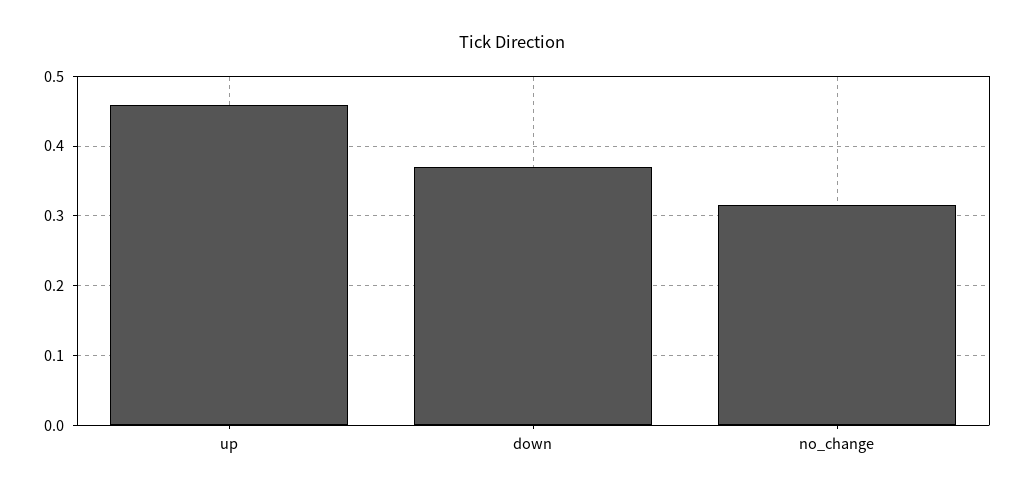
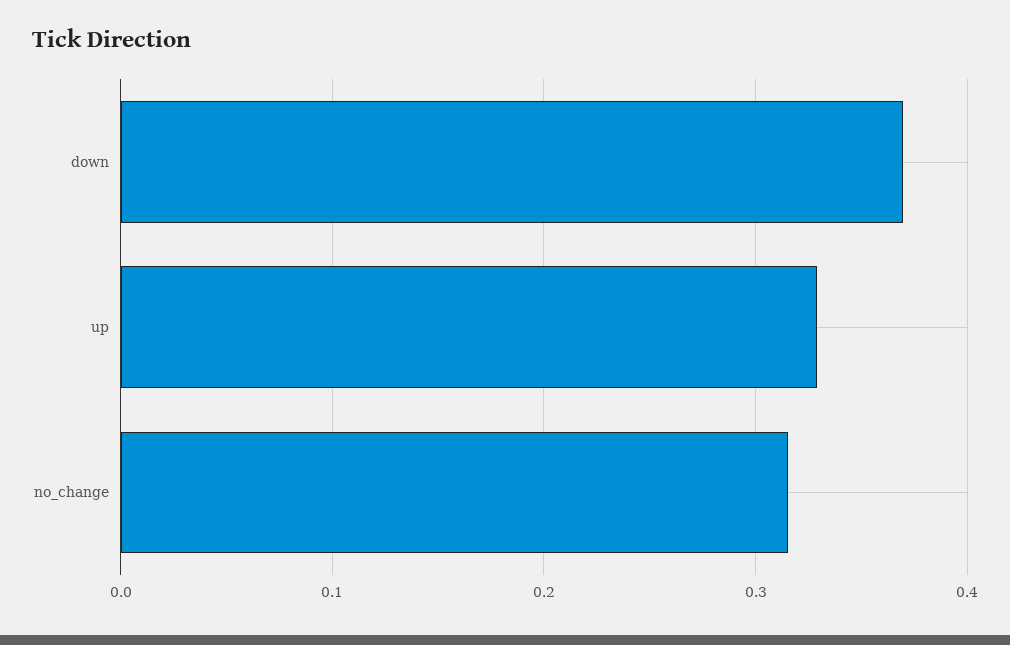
up: 0.46 -> 0.33

